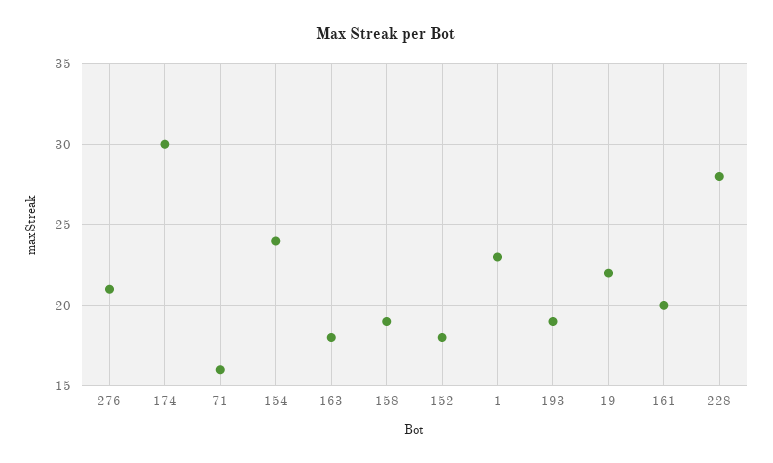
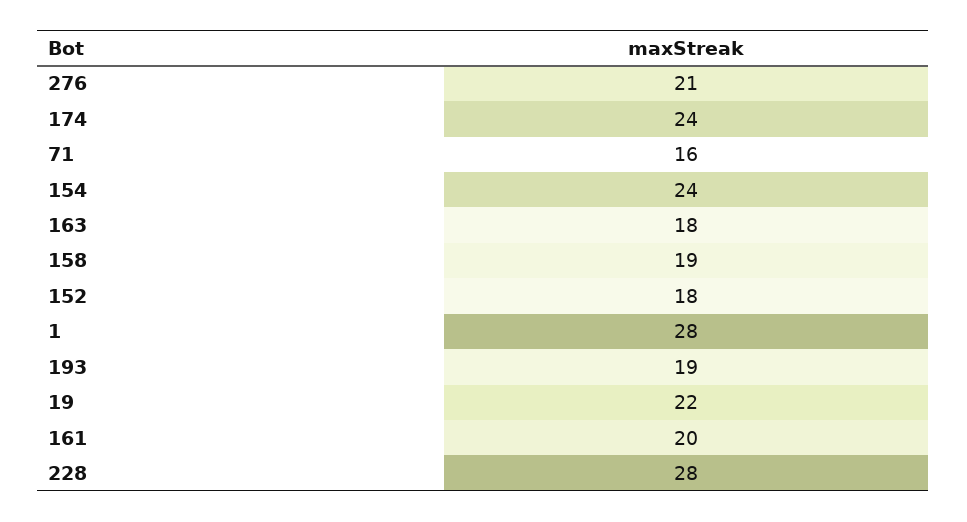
174: 30 -> 24
1: 23 -> 28

